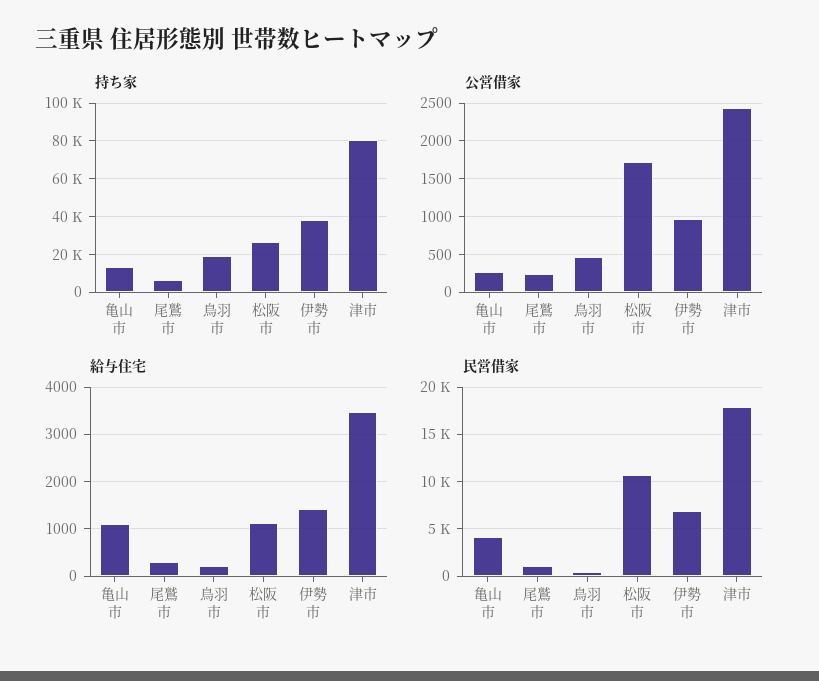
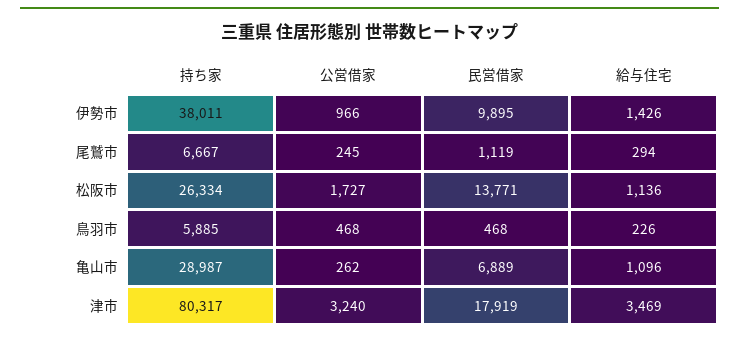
持ち家, 亀山市: 15000 -> 28987
持ち家, 鳥羽市: 20000 -> 5885
公営借家, 津市: 2400 -> 3240
民営借家, 亀山市: 4000 -> 6889
民営借家, 松阪市: 11000 -> 13771
民営借家, 伊勢市: 7000 -> 9895

